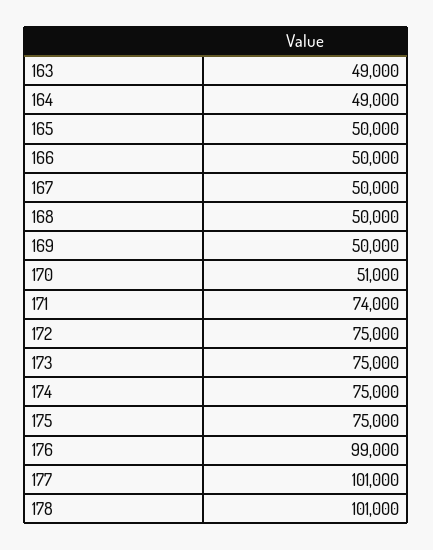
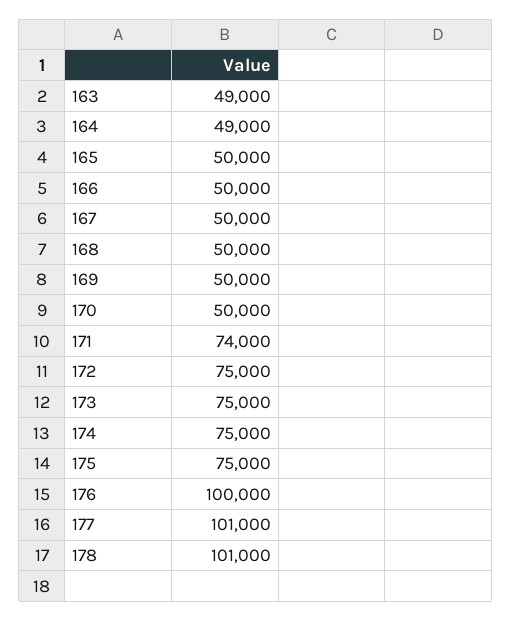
170: 51000 -> 50000
176: 99000 -> 100000

